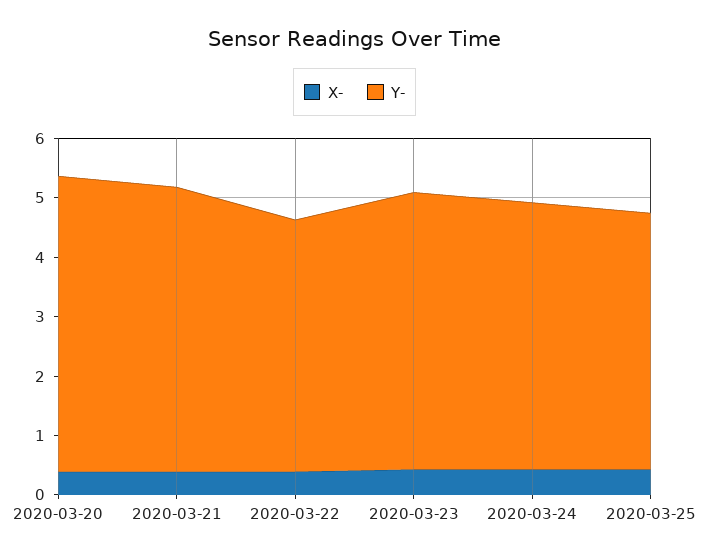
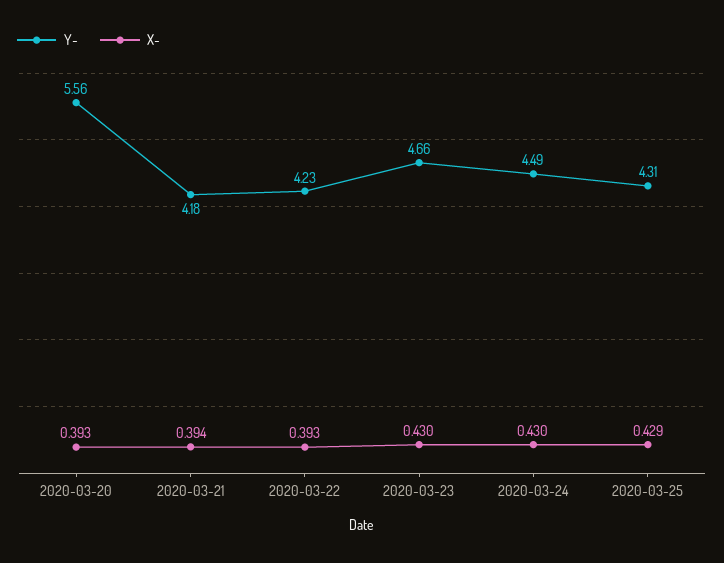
Y-, 2020-03-20: 5 -> 5.56
Y-, 2020-03-21: 4.8 -> 4.18

